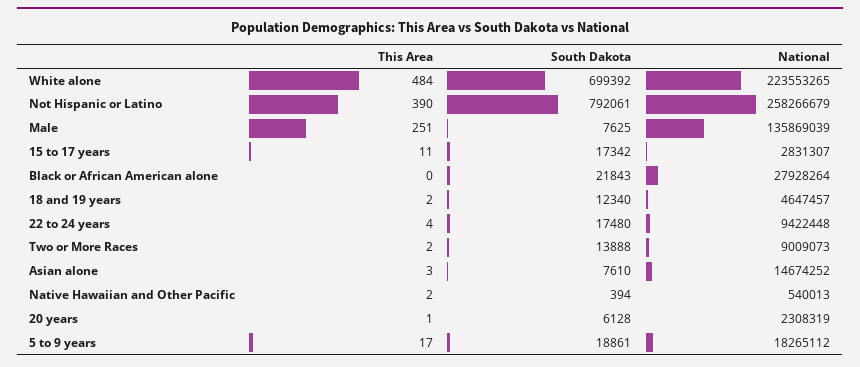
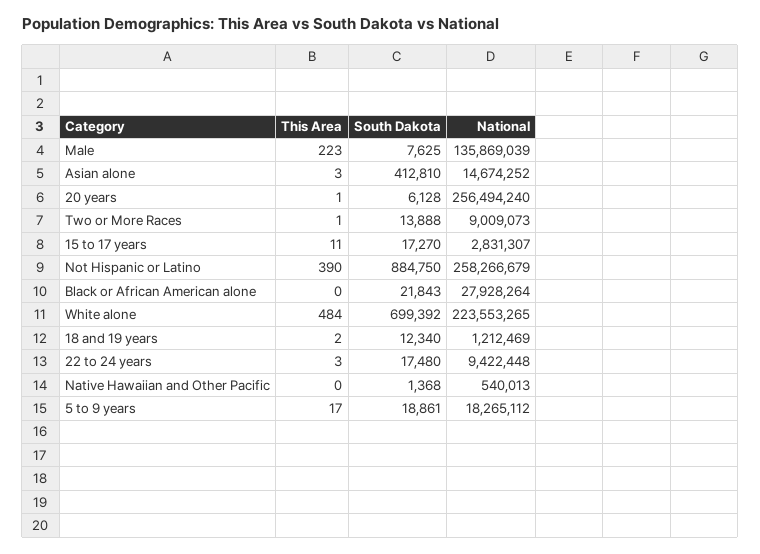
South Dakota, Not Hispanic or Latino: 792061 -> 884750
This Area, Male: 251 -> 223
South Dakota, 15 to 17 years: 17342 -> 17270
National, 18 and 19 years: 4647457 -> 1212469
This Area, 22 to 24 years: 4 -> 3
This Area, Two or More Races: 2 -> 1
South Dakota, Asian alone: 7610 -> 412810
This Area, Native Hawaiian and Other Pacific: 2 -> 0
South Dakota, Native Hawaiian and Other Pacific: 394 -> 1368
National, 20 years: 2308319 -> 256494240

